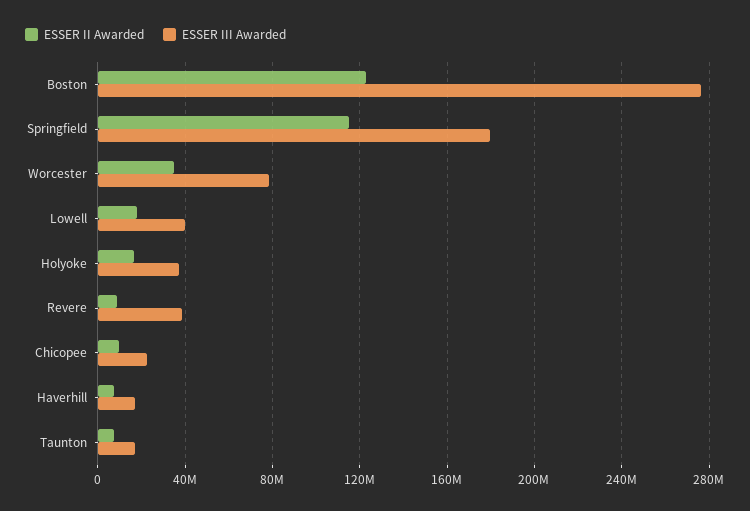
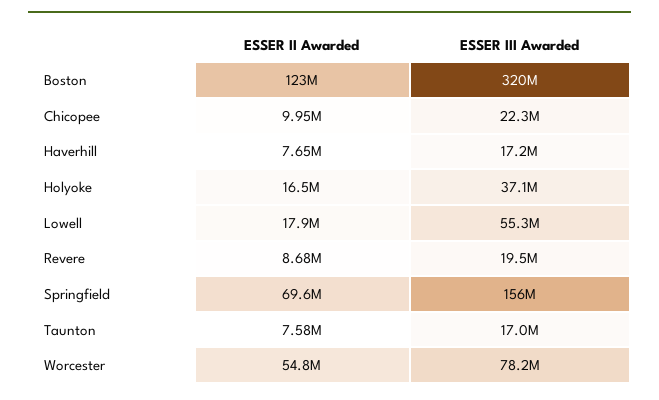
ESSER III Awarded, Boston: 275000000 -> 320000000
ESSER II Awarded, Springfield: 115000000 -> 69600000
ESSER III Awarded, Springfield: 180000000 -> 156000000
ESSER II Awarded, Worcester: 35000000 -> 54800000
ESSER III Awarded, Lowell: 40000000 -> 55300000
ESSER III Awarded, Revere: 40000000 -> 19500000

